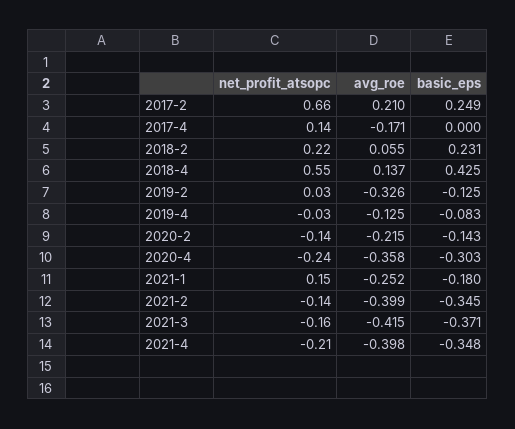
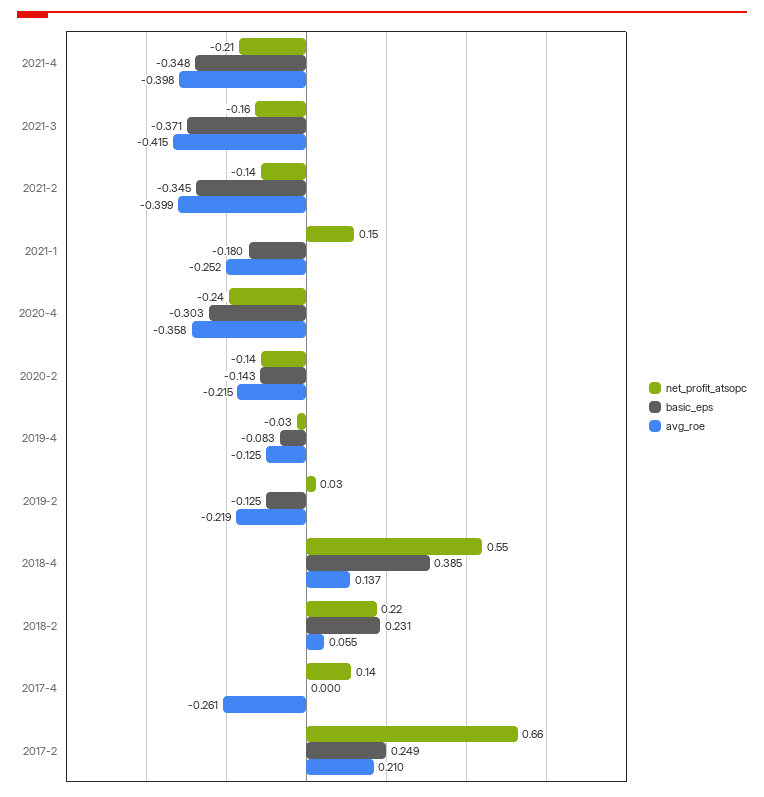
avg_roe, 2017-4: -0.171 -> -0.261
basic_eps, 2018-4: 0.425 -> 0.385
avg_roe, 2019-2: -0.326 -> -0.219

